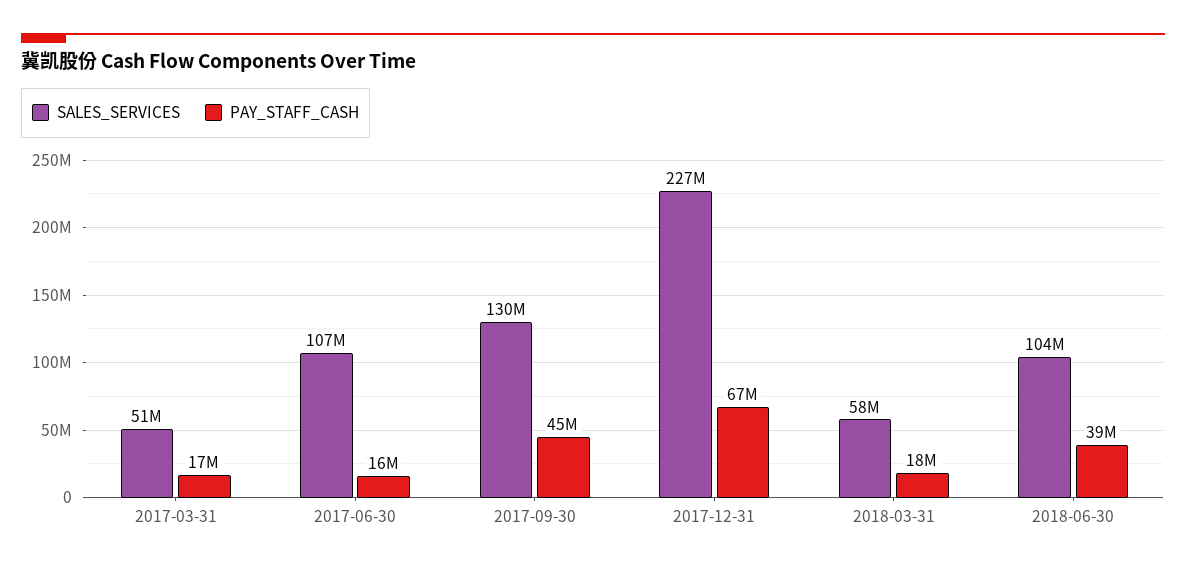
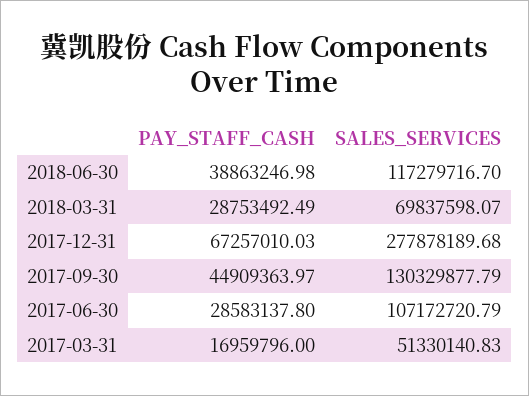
PAY_STAFF_CASH, 2017-06-30: 16000000 -> 28583137.8
SALES_SERVICES, 2017-12-31: 227000000 -> 277878189.68
SALES_SERVICES, 2018-03-31: 58000000 -> 69837598.07
PAY_STAFF_CASH, 2018-03-31: 18000000 -> 28753492.49
SALES_SERVICES, 2018-06-30: 104000000 -> 117279716.7

